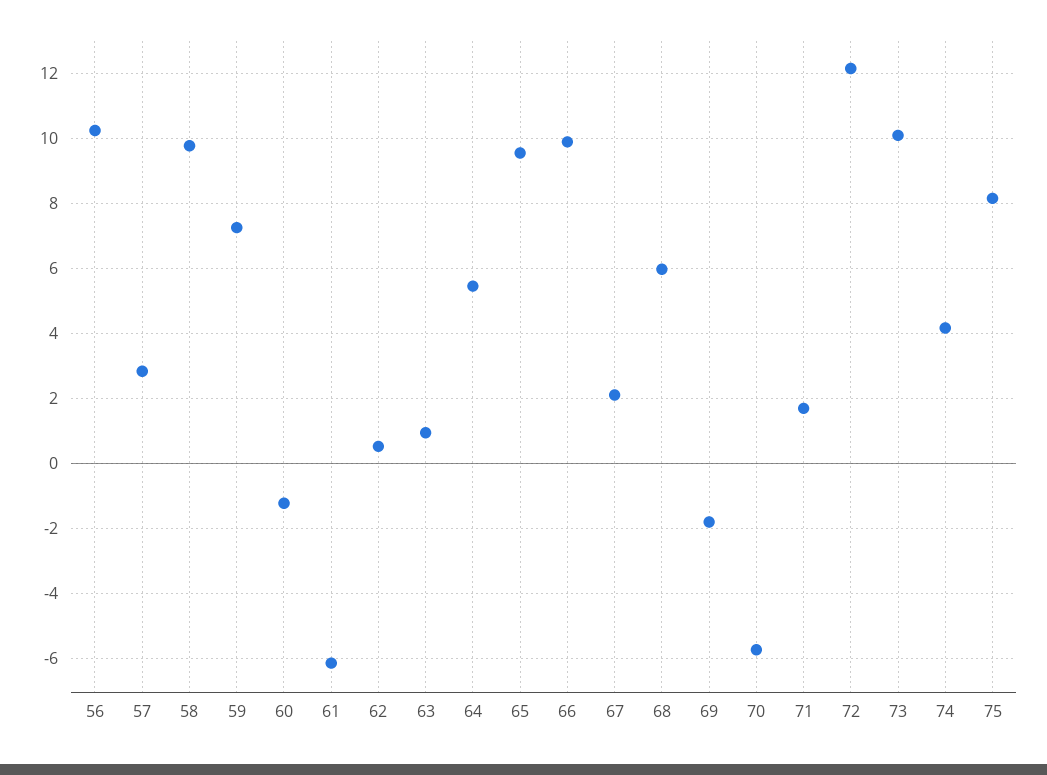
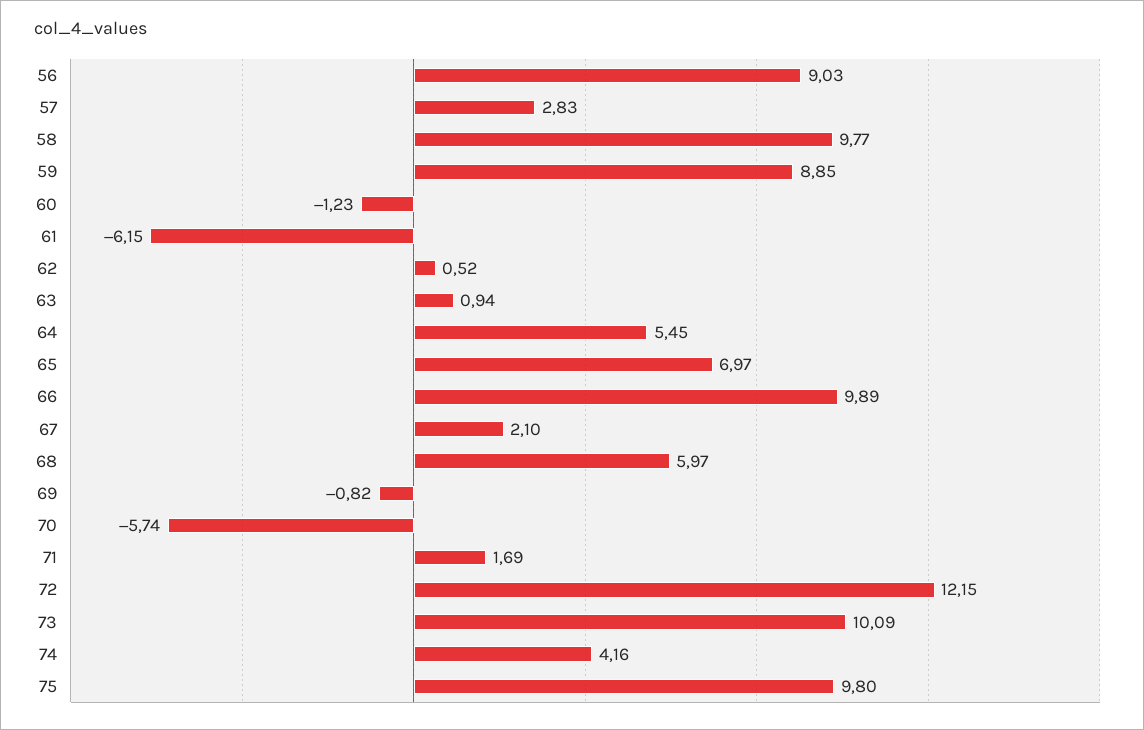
56: 10.2 -> 9.03
59: 7.2 -> 8.85
65: 9.6 -> 6.97
69: -1.8 -> -0.82
75: 8.2 -> 9.8

